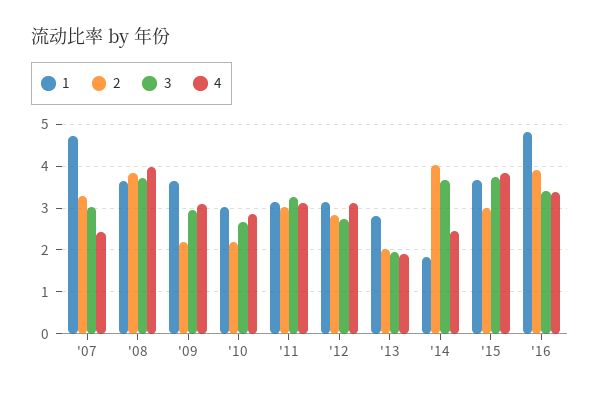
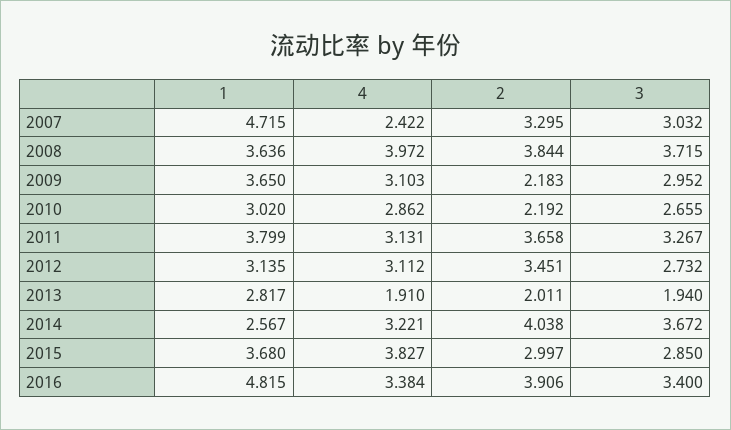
1, '11: 3.2 -> 3.799
2, '11: 3 -> 3.658
2, '12: 2.8 -> 3.451
1, '14: 1.8 -> 2.567
4, '14: 2.4 -> 3.221
3, '15: 3.8 -> 2.85

